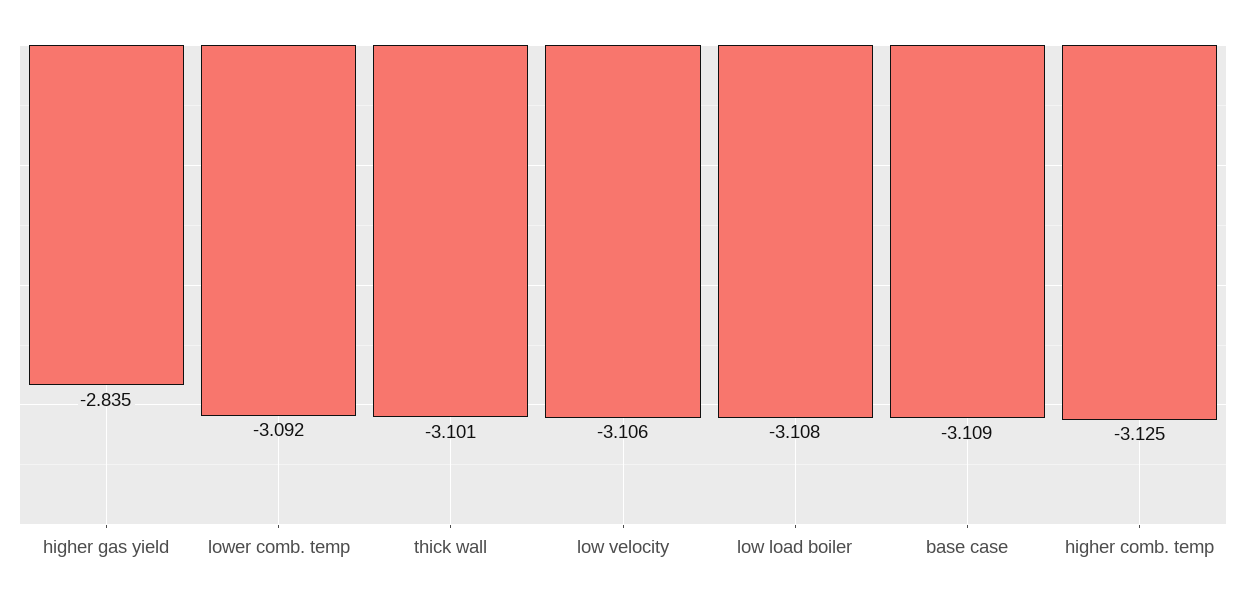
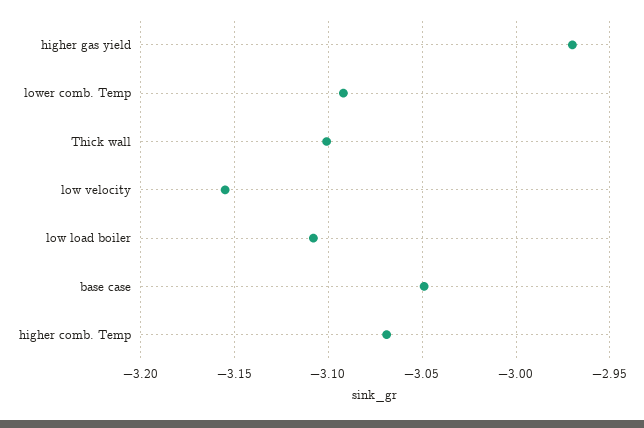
higher gas yield: -2.835 -> -2.97
low velocity: -3.106 -> -3.155
base case: -3.109 -> -3.05
higher comb. temp: -3.125 -> -3.07

